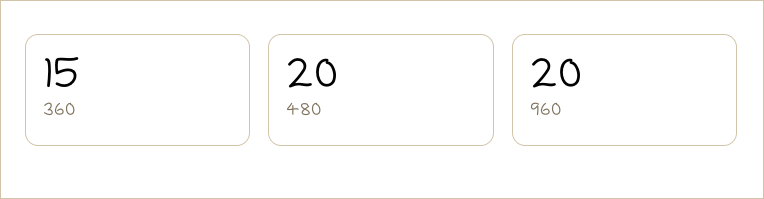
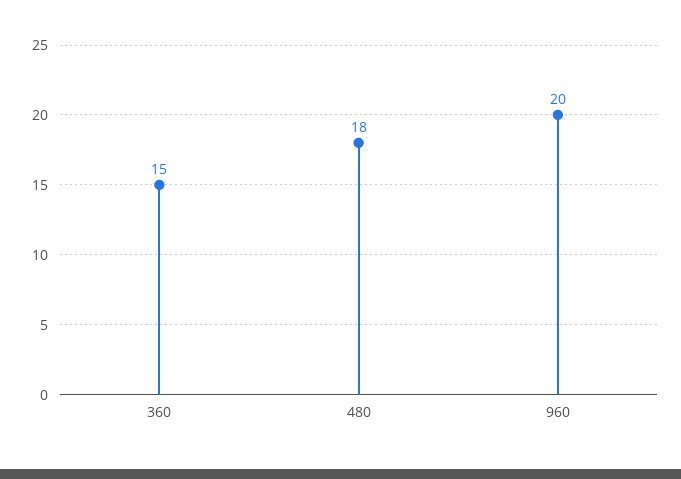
480: 20 -> 18

